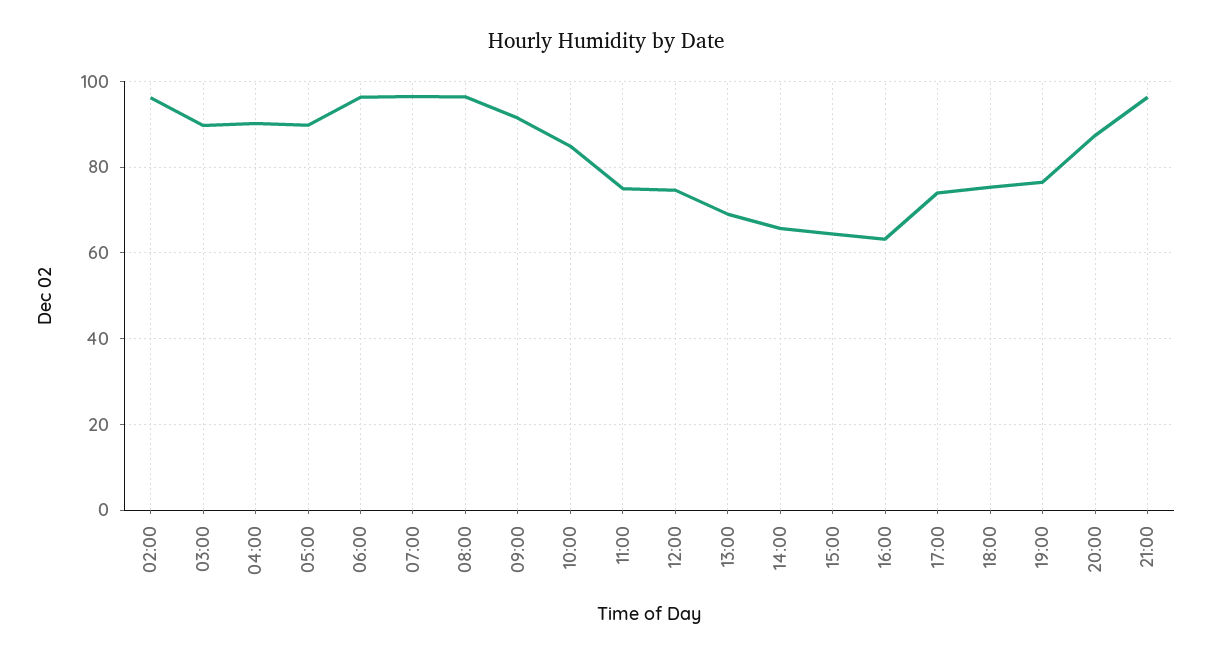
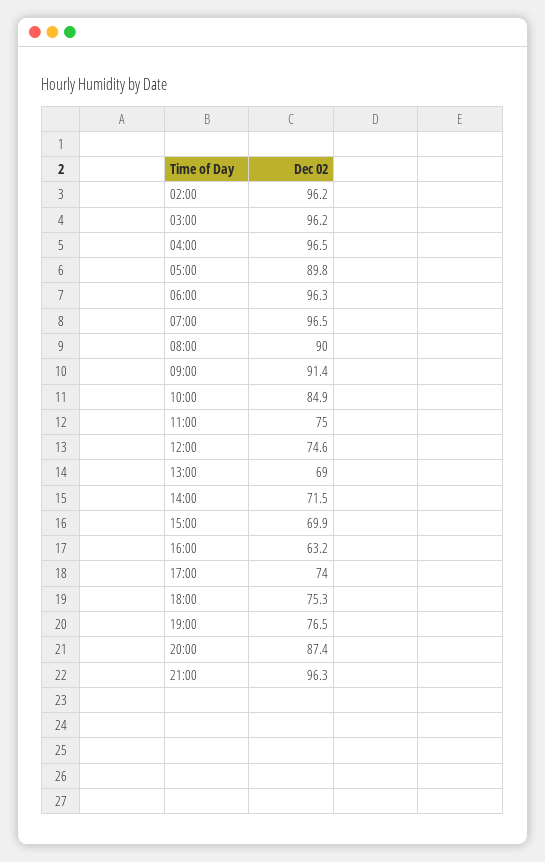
03:00: 90 -> 96.2
04:00: 90 -> 96.5
08:00: 96 -> 90
14:00: 66 -> 71.5
15:00: 64 -> 69.9

